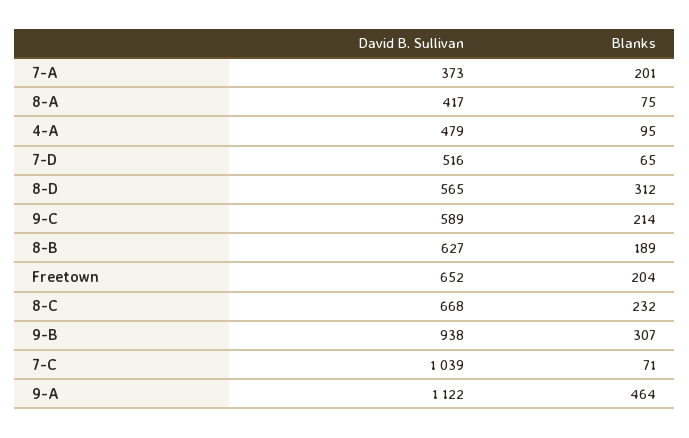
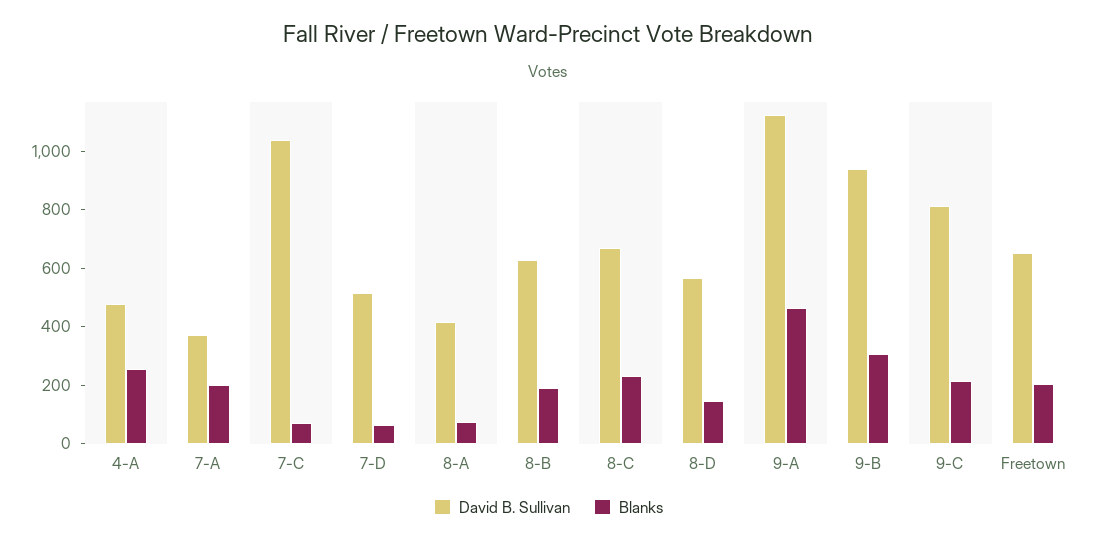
Blanks, 4-A: 95 -> 250
Blanks, 8-D: 312 -> 150
David B. Sullivan, 9-C: 589 -> 800

